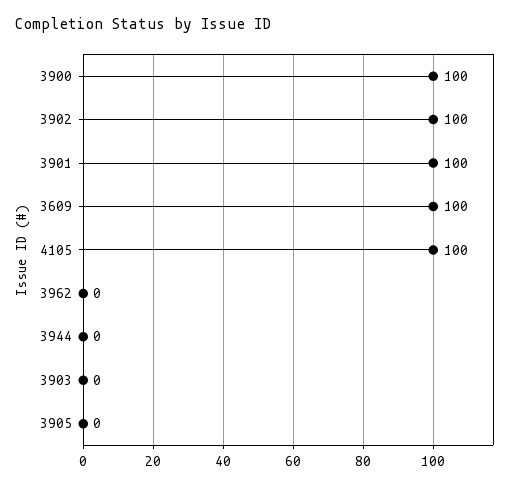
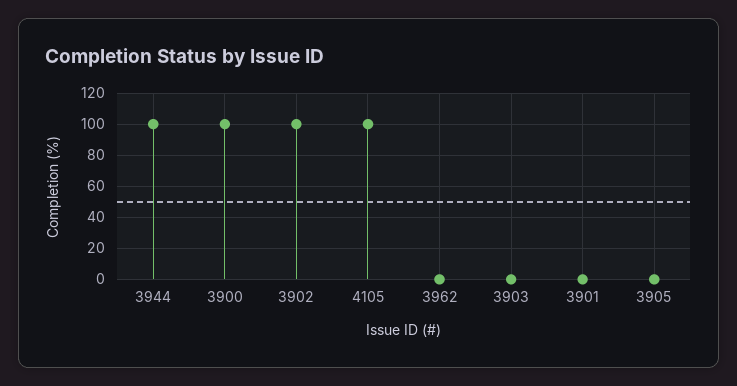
3901: 100 -> 0
3609: 100 -> none
3944: 0 -> 100

